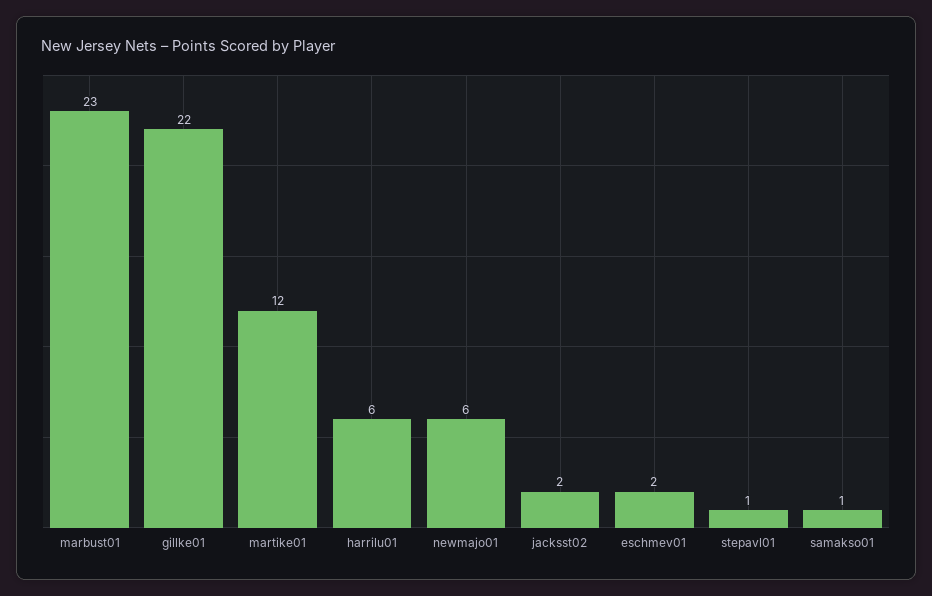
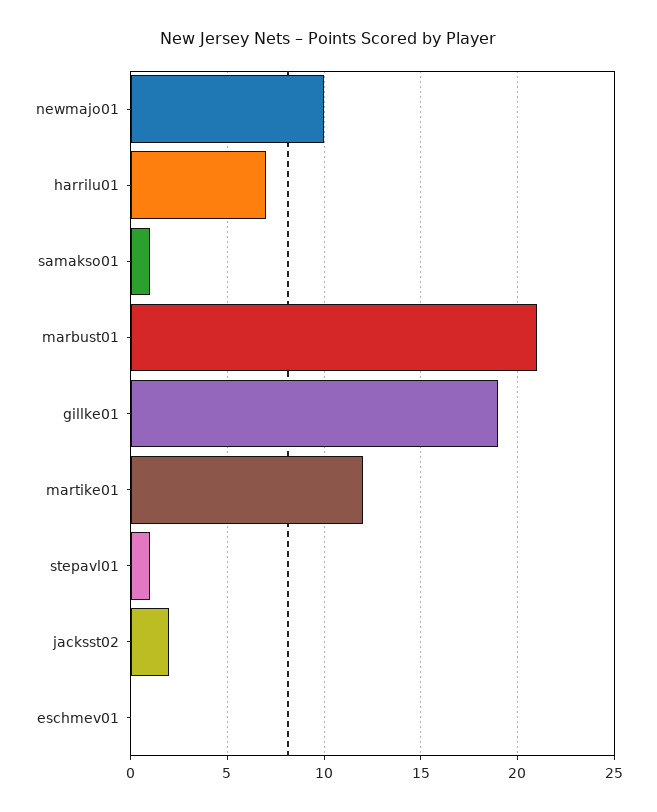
marbust01: 23 -> 21
gillke01: 22 -> 19
harrilu01: 6 -> 7
newmajo01: 6 -> 10
eschmev01: 2 -> 0

